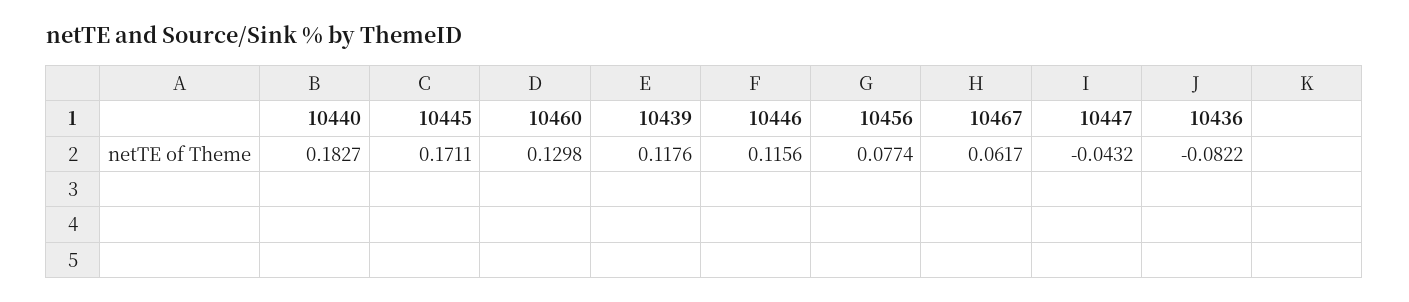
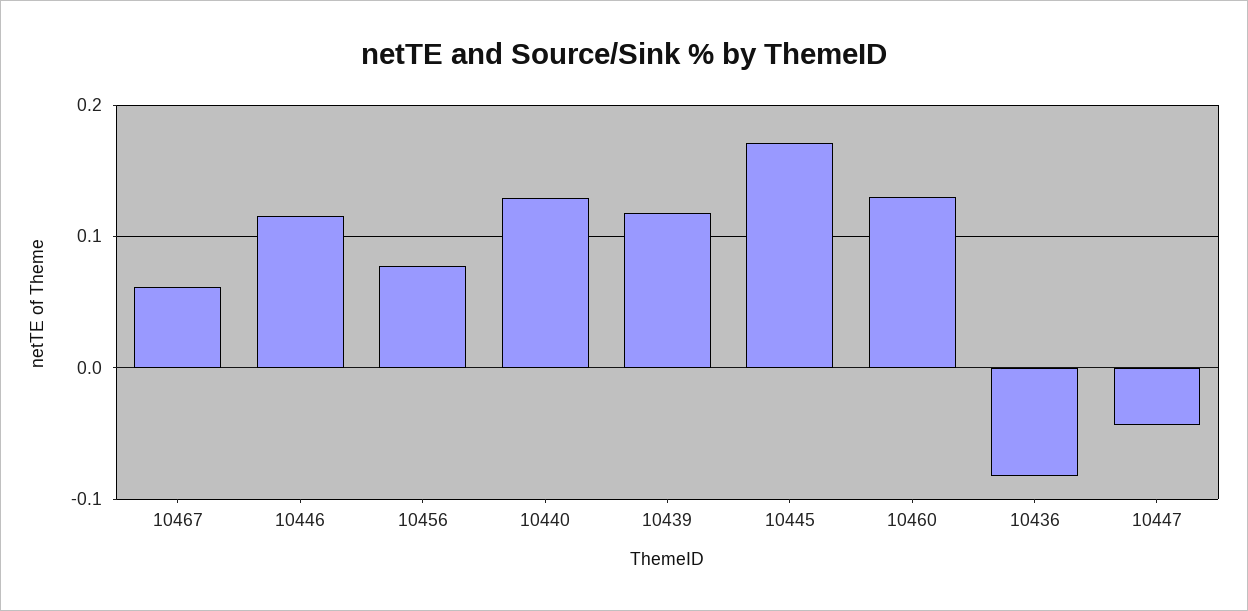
10440: 0.1827 -> 0.13

